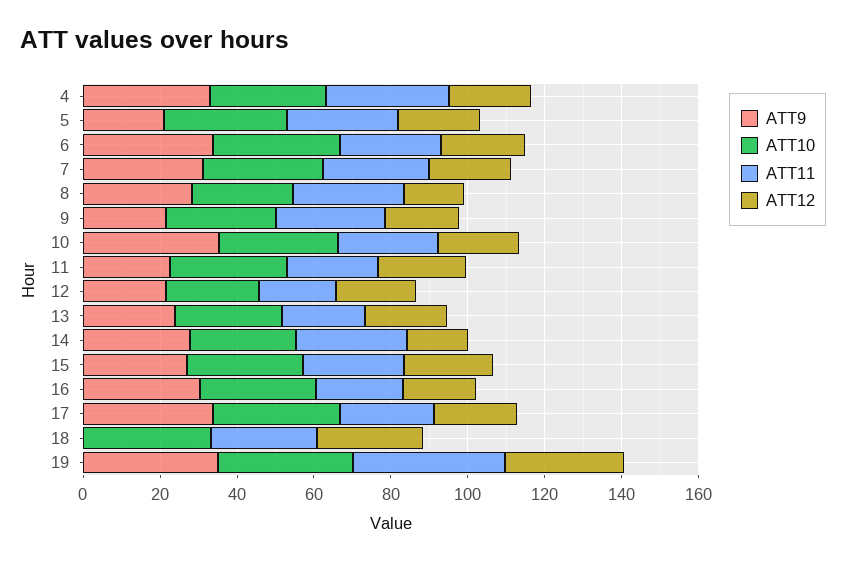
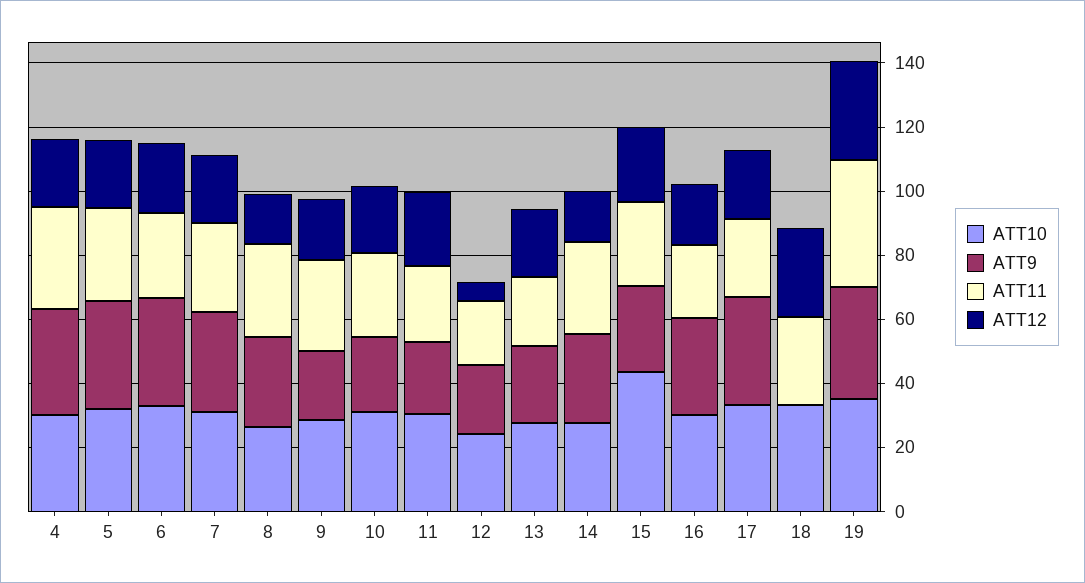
ATT9, 5: 20 -> 35
ATT9, 10: 35 -> 25
ATT12, 12: 20 -> 5
ATT10, 15: 30 -> 45

